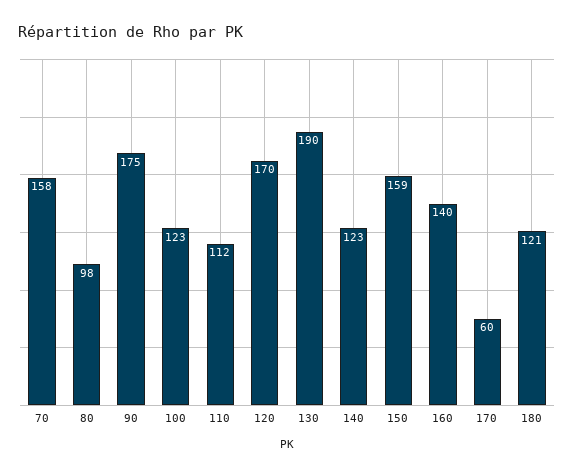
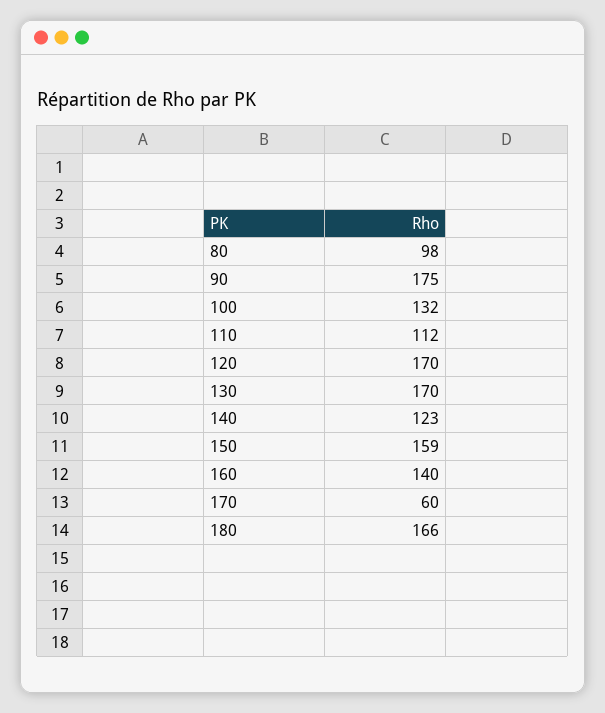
70: 158 -> none
100: 123 -> 132
130: 190 -> 170
180: 121 -> 166

